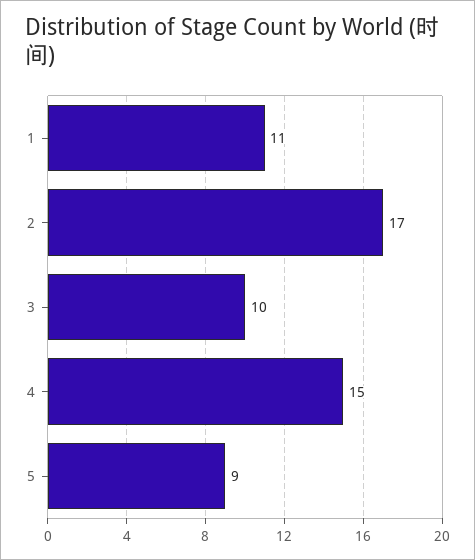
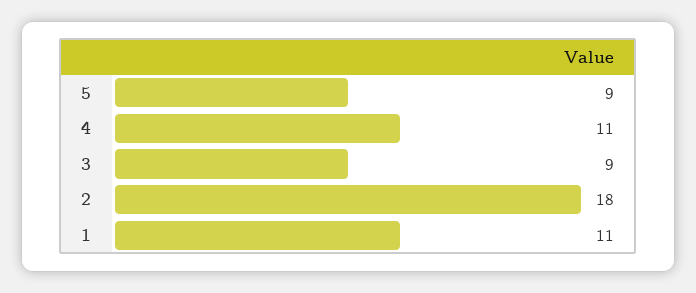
2: 17 -> 18
3: 10 -> 9
4: 15 -> 11

